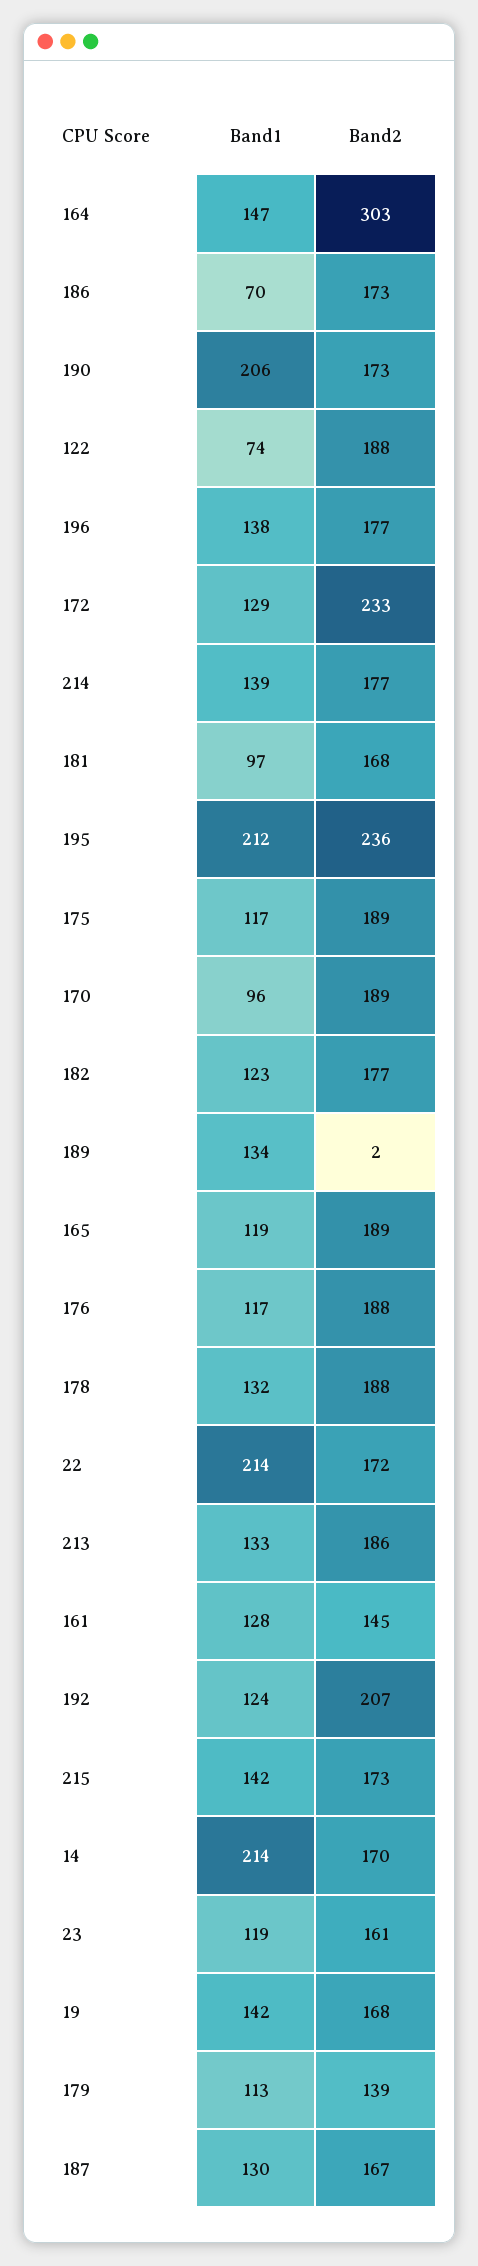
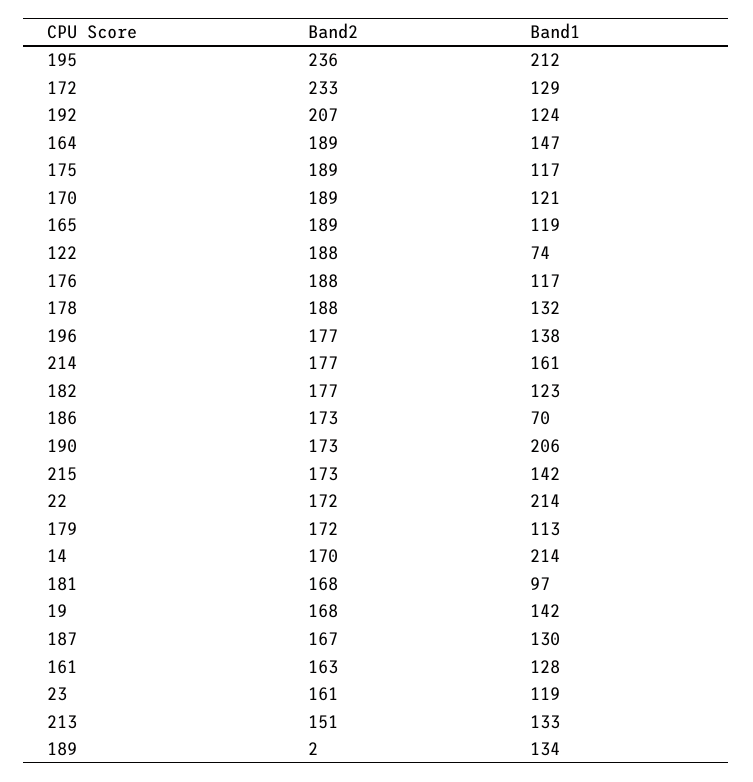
Band2, 164: 303 -> 189
Band1, 214: 139 -> 161
Band1, 170: 96 -> 121
Band2, 213: 186 -> 151
Band2, 161: 145 -> 163
Band2, 179: 139 -> 172

